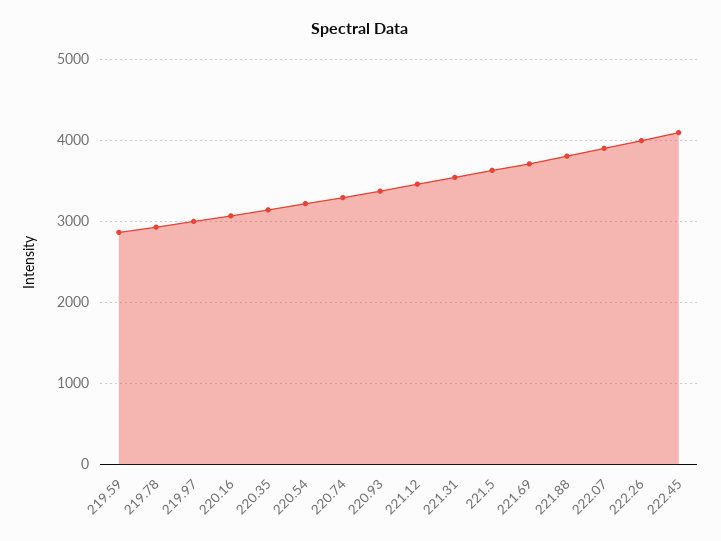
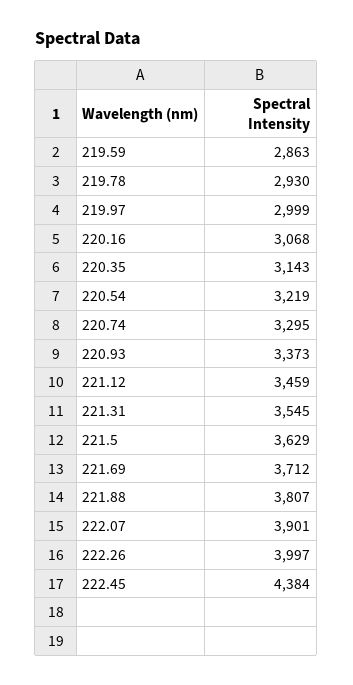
222.45: 4100 -> 4384

